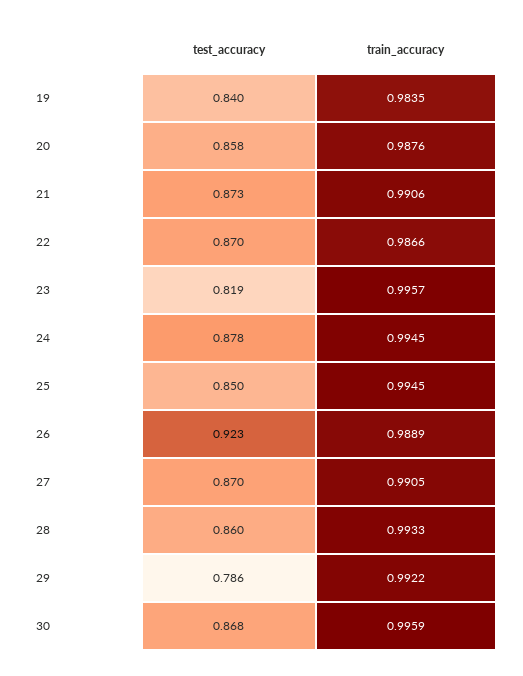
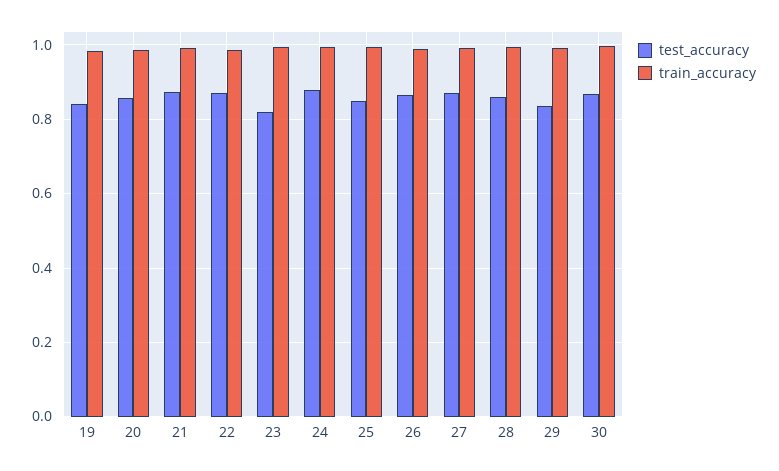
test_accuracy, 26: 0.923 -> 0.86
test_accuracy, 29: 0.786 -> 0.84

